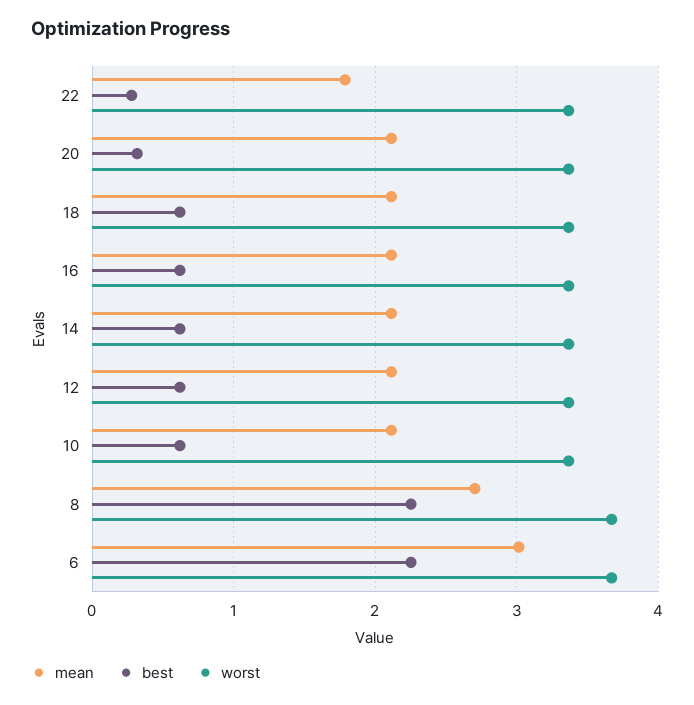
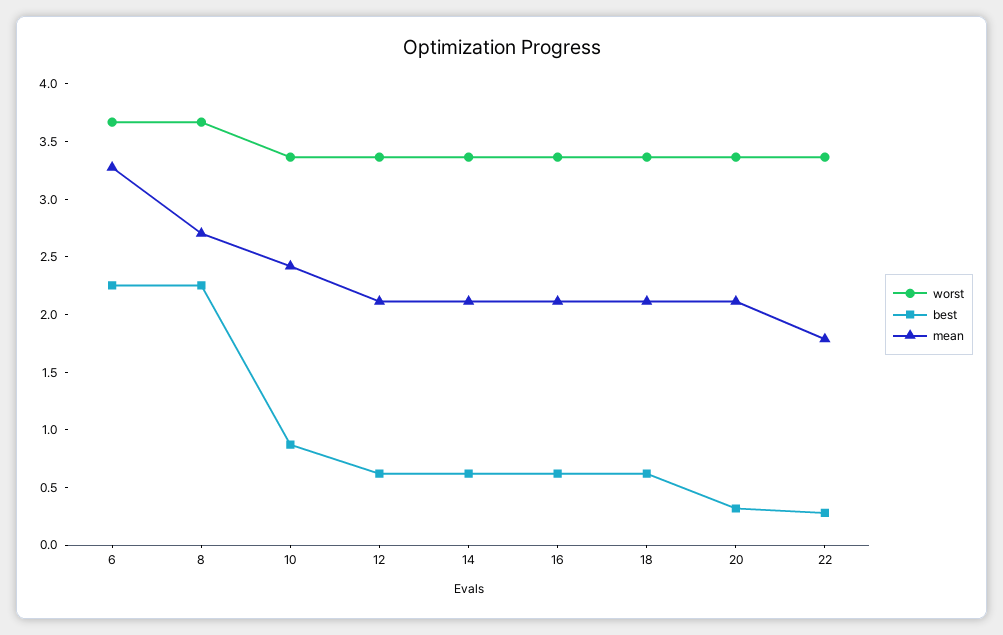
mean, 10: 2.1 -> 2.4
best, 10: 0.6 -> 0.9
mean, 6: 3 -> 3.3

